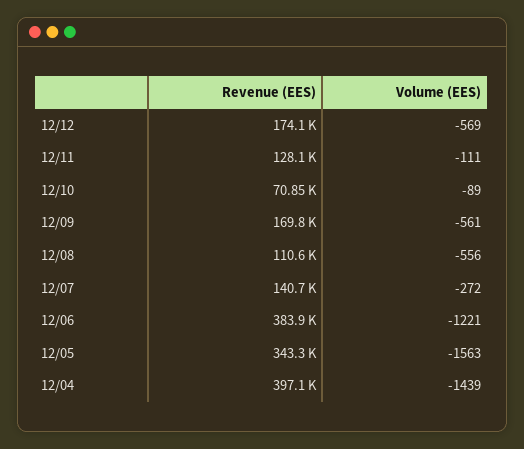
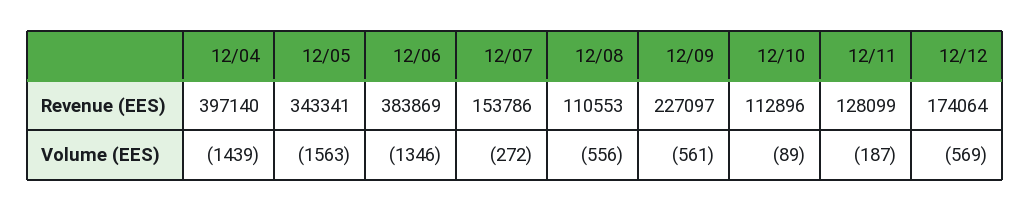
Volume (EES), 12/11: -111 -> -187
Revenue (EES), 12/10: 70850 -> 112896
Revenue (EES), 12/09: 169800 -> 227097
Revenue (EES), 12/07: 140700 -> 153786
Volume (EES), 12/06: -1221 -> -1346

